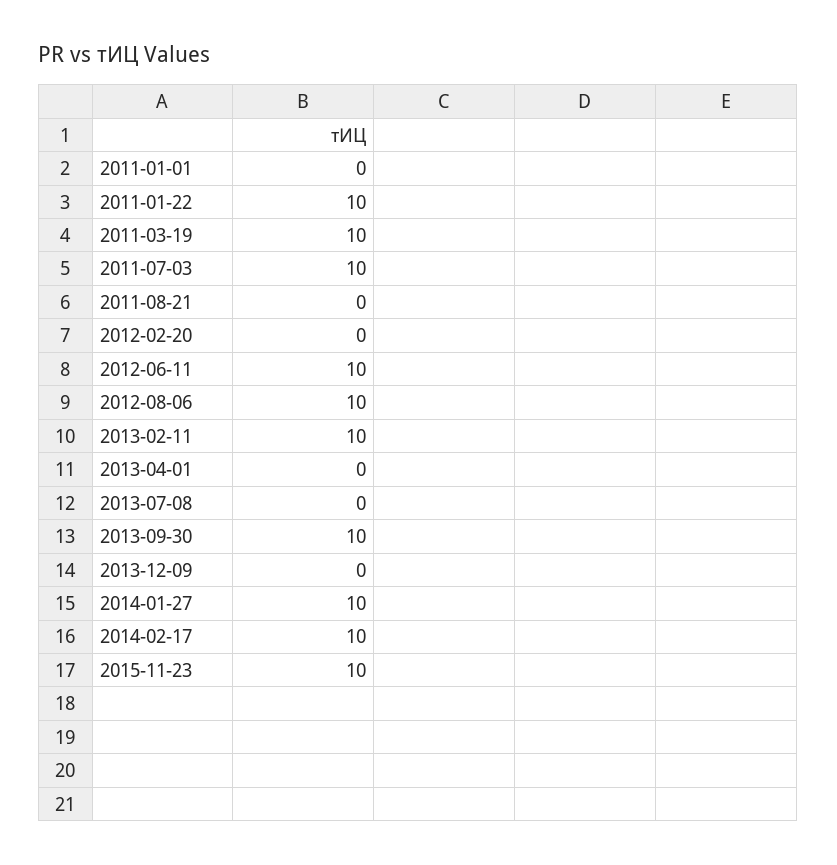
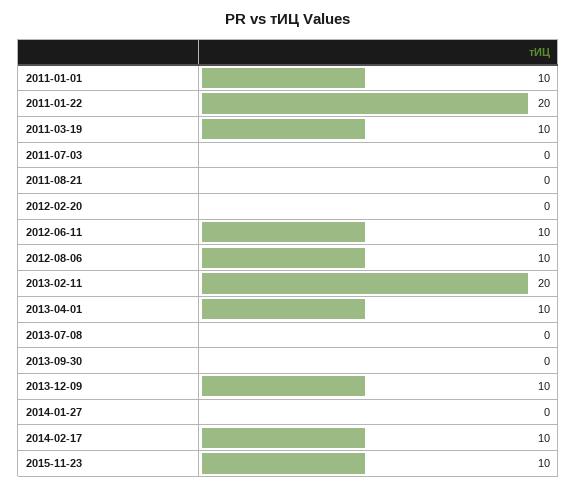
2011-01-01: 0 -> 10
2011-01-22: 10 -> 20
2011-07-03: 10 -> 0
2013-02-11: 10 -> 20
2013-04-01: 0 -> 10
2013-09-30: 10 -> 0
2013-12-09: 0 -> 10
2014-01-27: 10 -> 0

